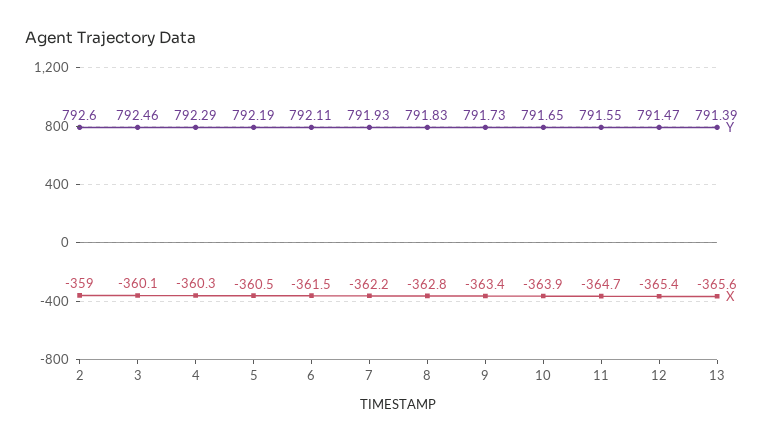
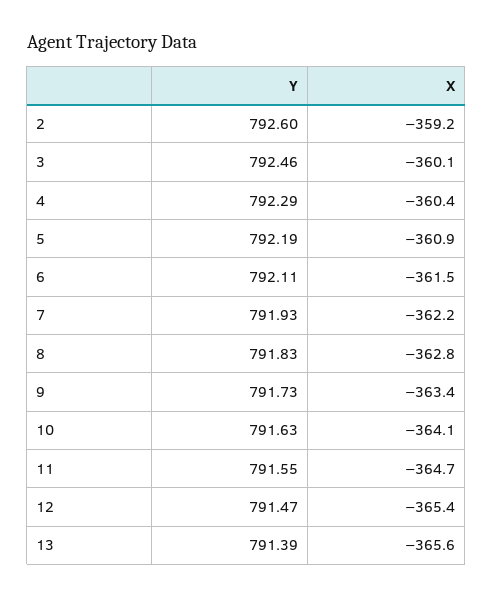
X, 2: -359 -> -359.2
X, 4: -360.3 -> -360.4
X, 5: -360.5 -> -360.9
Y, 10: 791.65 -> 791.63
X, 10: -363.9 -> -364.1

